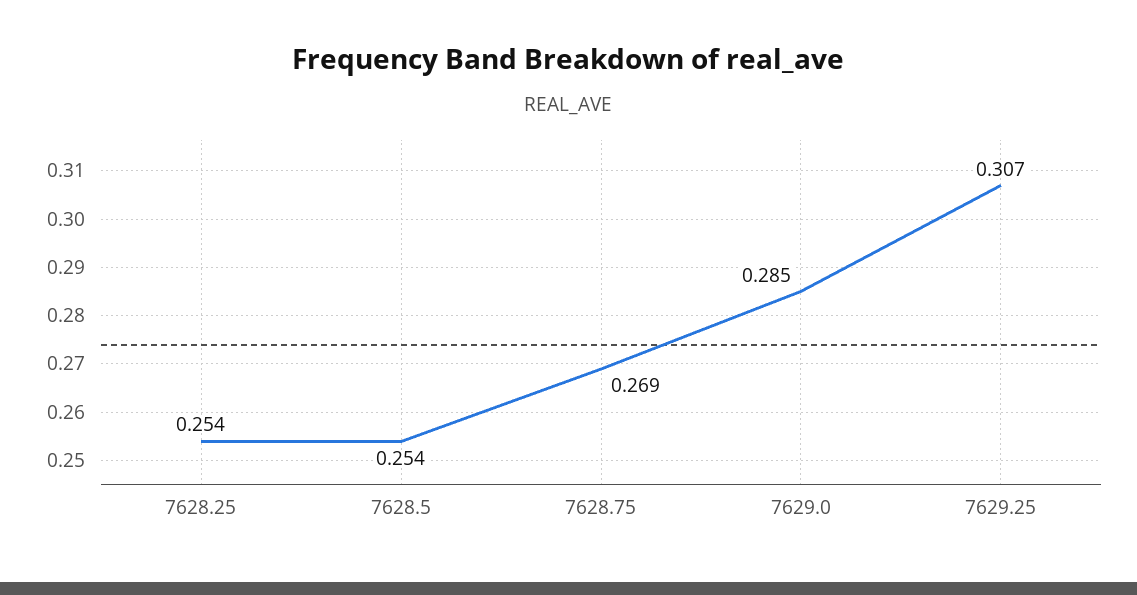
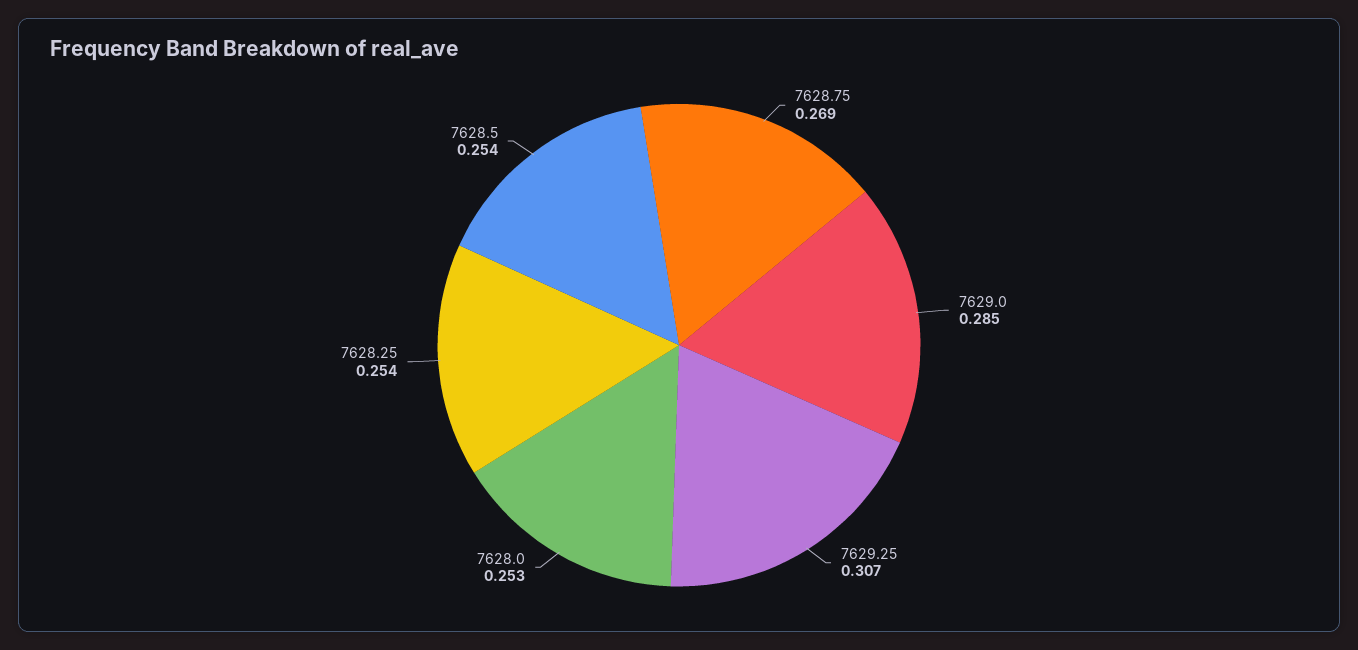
7628.0: none -> 0.253

